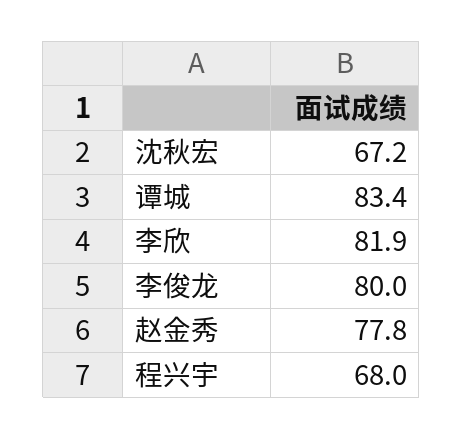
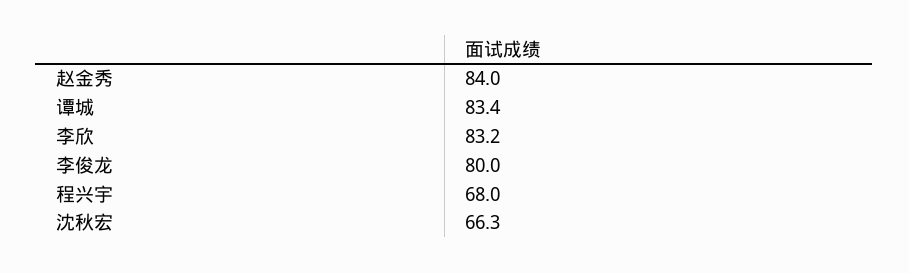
沈秋宏: 67.2 -> 66.3
李欣: 81.9 -> 83.2
赵金秀: 77.8 -> 84

